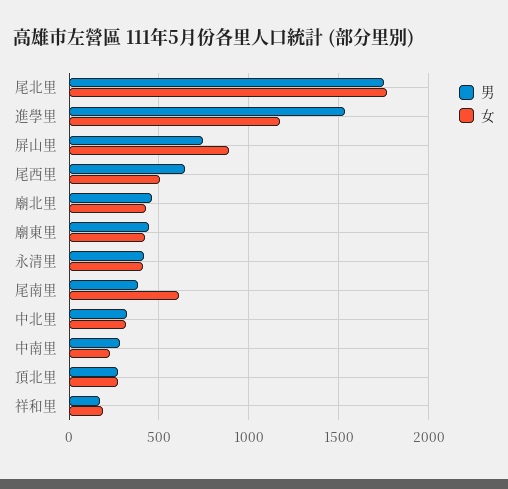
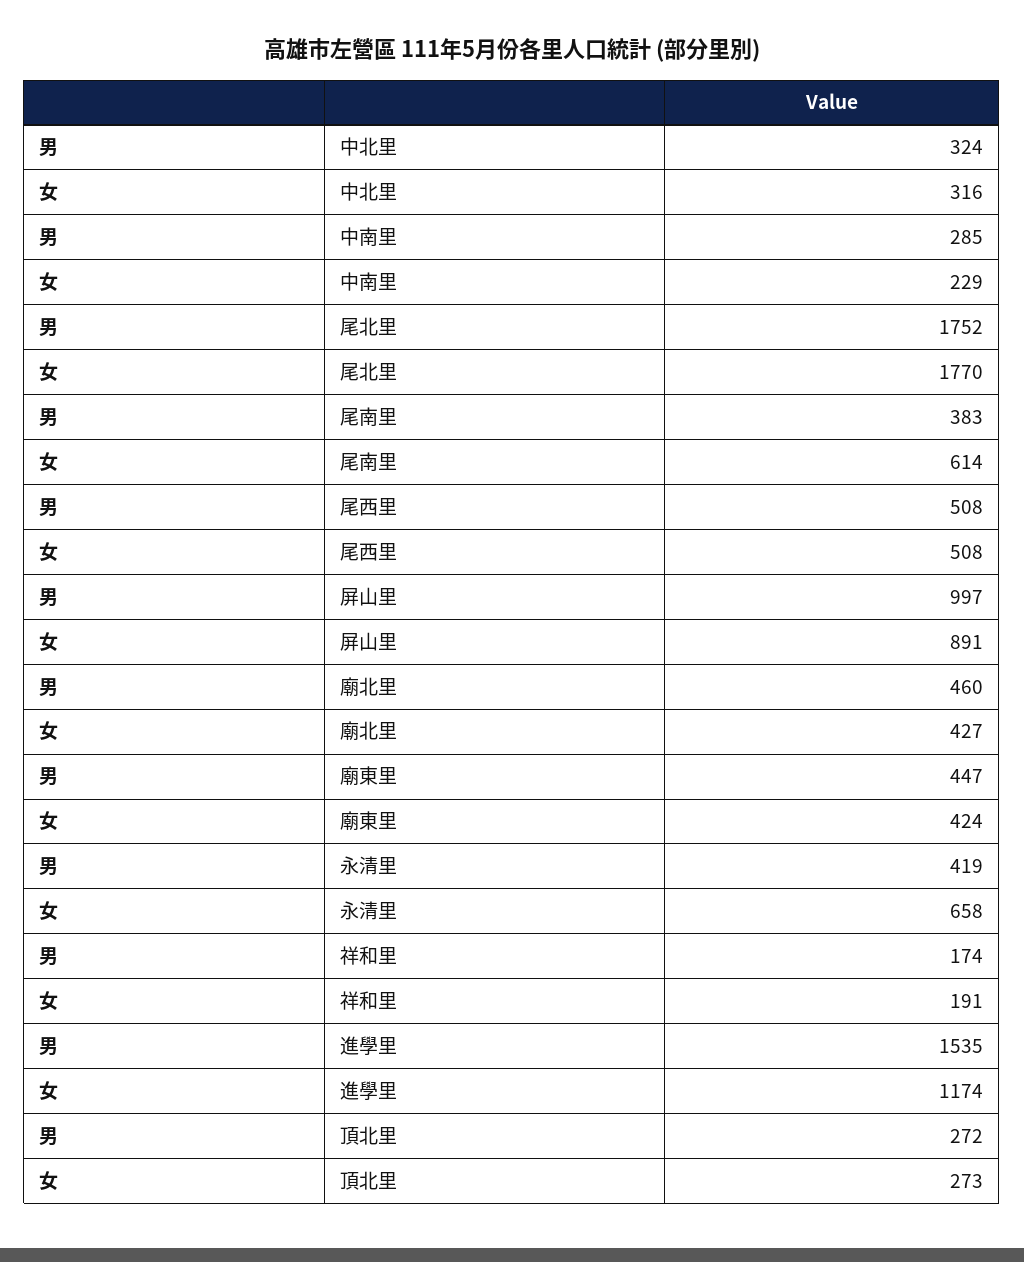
男, 屏山里: 750 -> 997
男, 尾西里: 650 -> 508
女, 永清里: 400 -> 658

